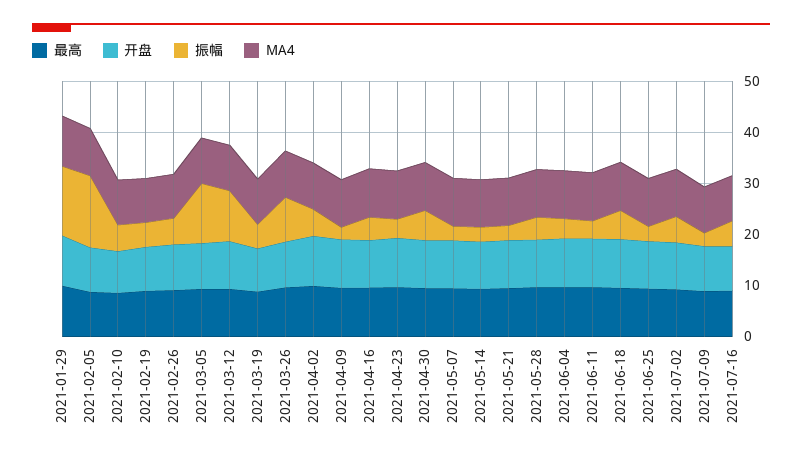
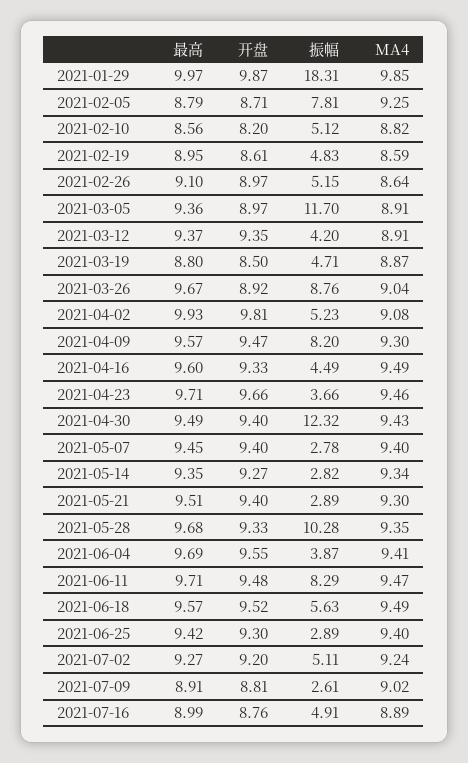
振幅, 2021-01-29: 14 -> 18.31
振幅, 2021-02-05: 14 -> 7.81
振幅, 2021-03-12: 10 -> 4.2
振幅, 2021-04-09: 2 -> 8.2
振幅, 2021-04-30: 6 -> 12.32
振幅, 2021-05-28: 4 -> 10.28
振幅, 2021-06-11: 4 -> 8.29

